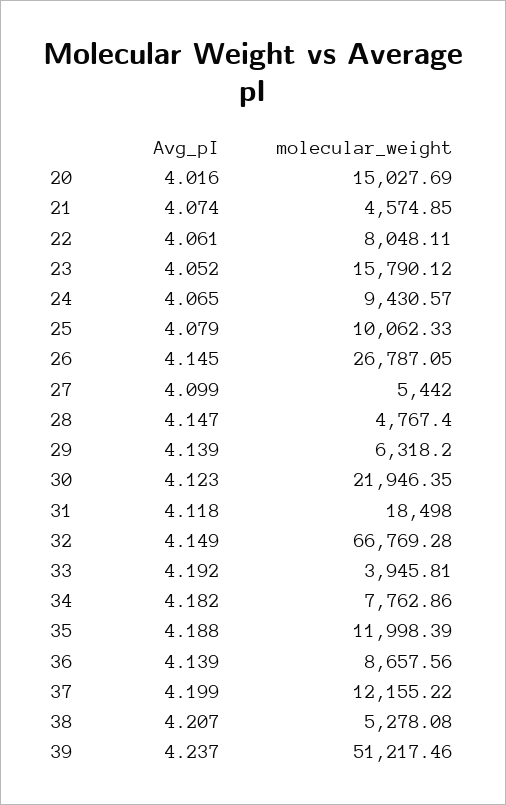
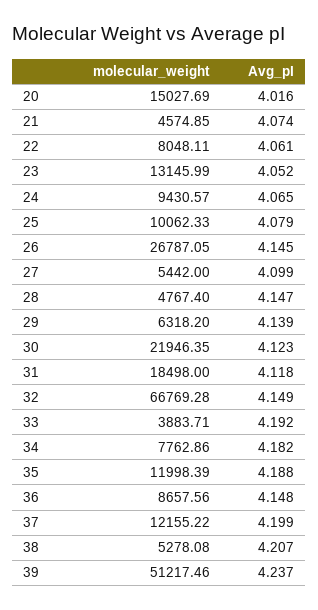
molecular_weight, 23: 15790.12 -> 13145.99
molecular_weight, 33: 3945.81 -> 3883.71
Avg_pI, 36: 4.139 -> 4.148

